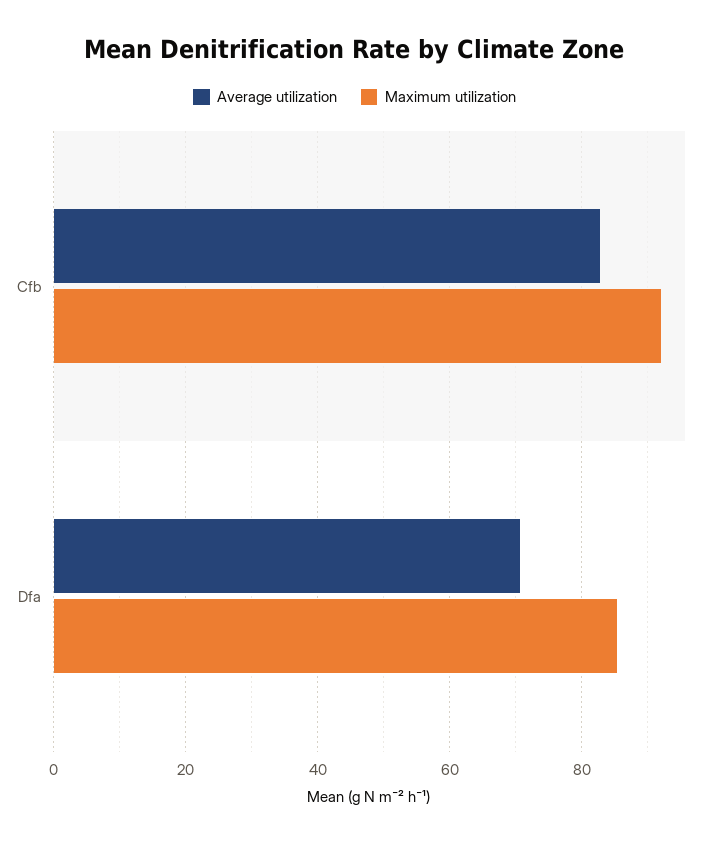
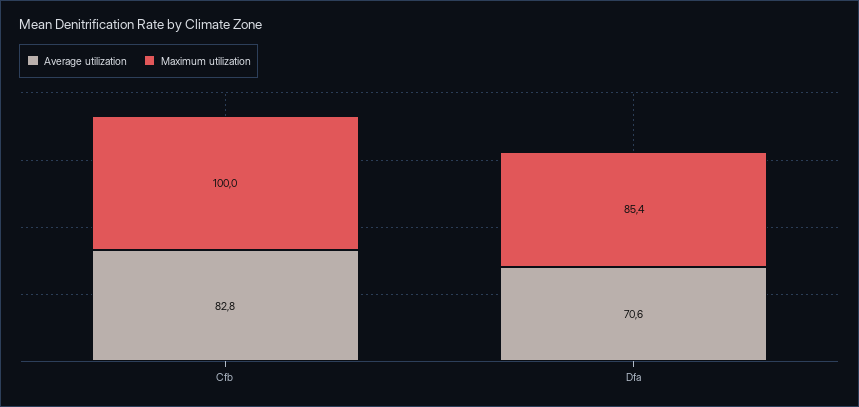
Maximum utilization, Cfb: 92 -> 100

